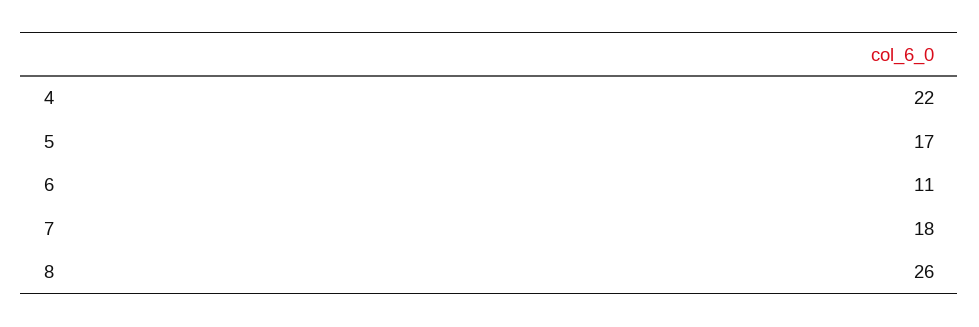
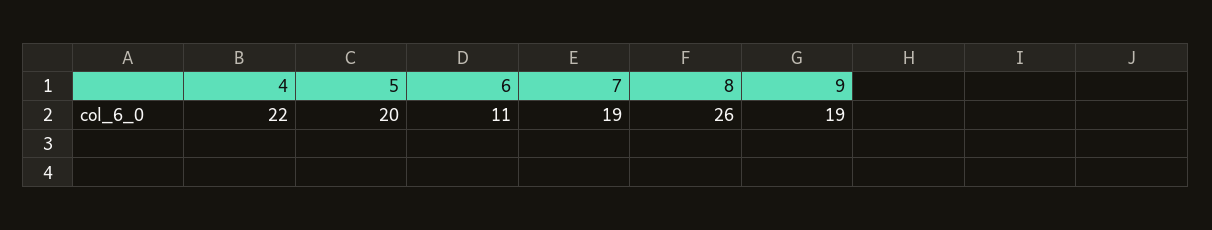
5: 17 -> 20
7: 18 -> 19
9: none -> 19

